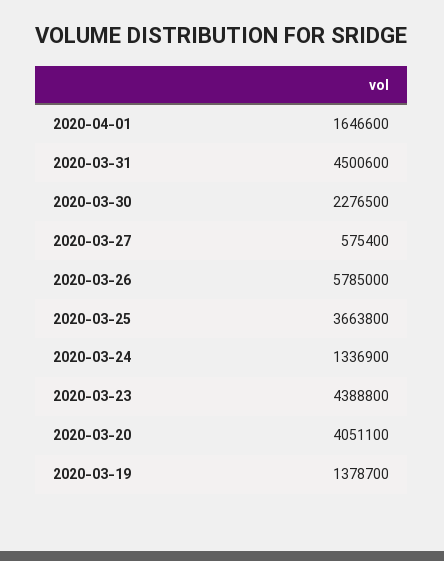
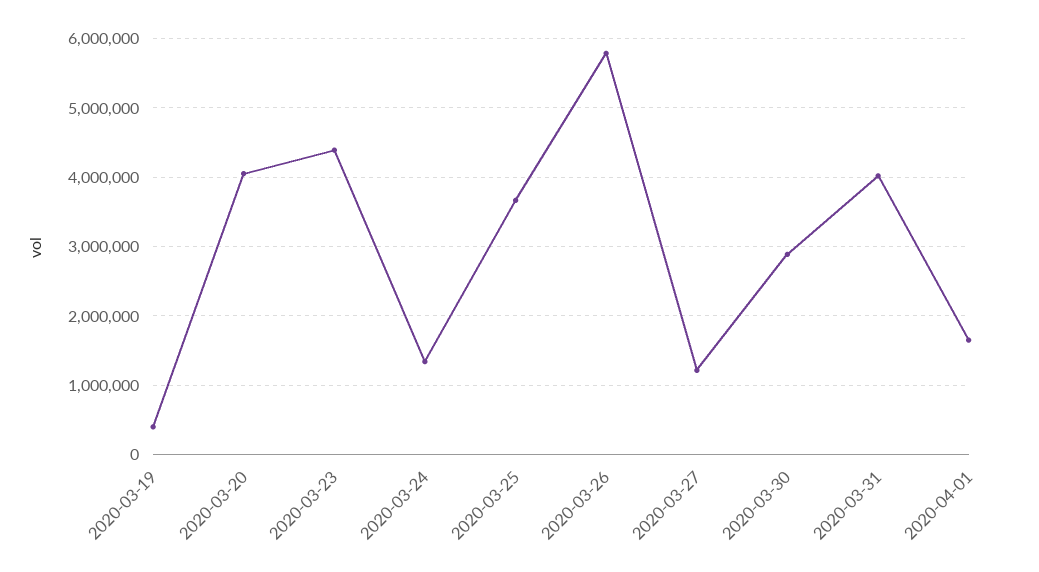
2020-03-31: 4500600 -> 4000000
2020-03-30: 2276500 -> 2900000
2020-03-27: 575400 -> 1200000
2020-03-19: 1378700 -> 400000

